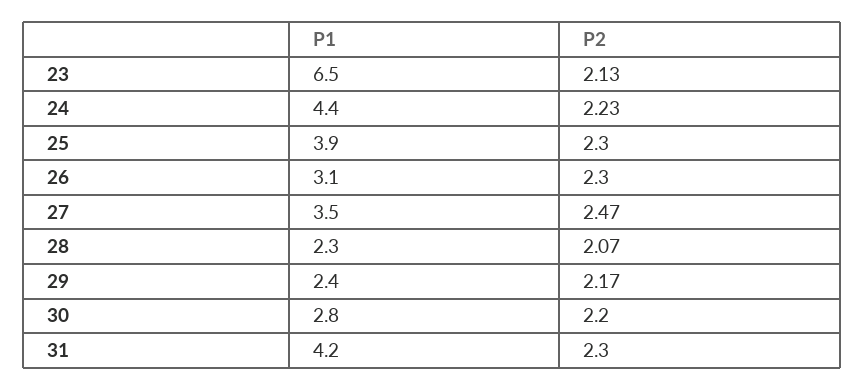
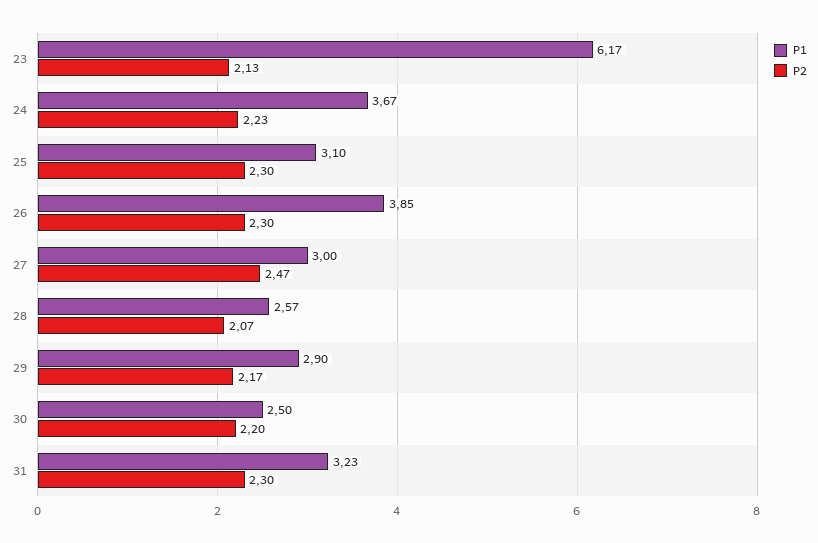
P1, 23: 6.5 -> 6.17
P1, 24: 4.4 -> 3.67
P1, 25: 3.9 -> 3.1
P1, 26: 3.1 -> 3.85
P1, 27: 3.5 -> 3
P1, 28: 2.3 -> 2.57
P1, 29: 2.4 -> 2.9
P1, 30: 2.8 -> 2.5
P1, 31: 4.2 -> 3.23

